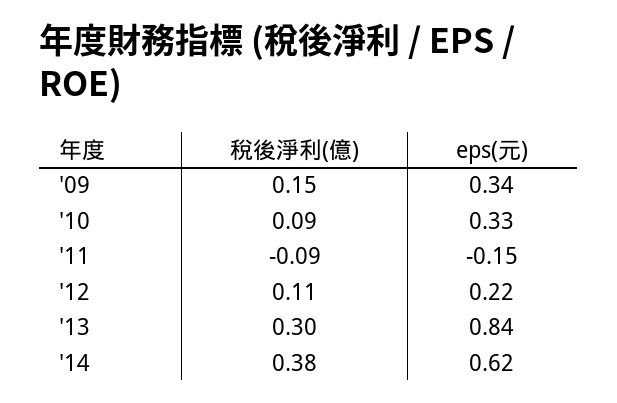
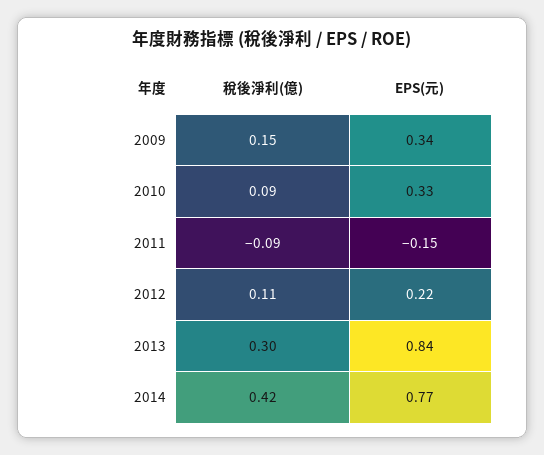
稅後淨利(億), '14: 0.38 -> 0.42
eps(元), '14: 0.62 -> 0.77

